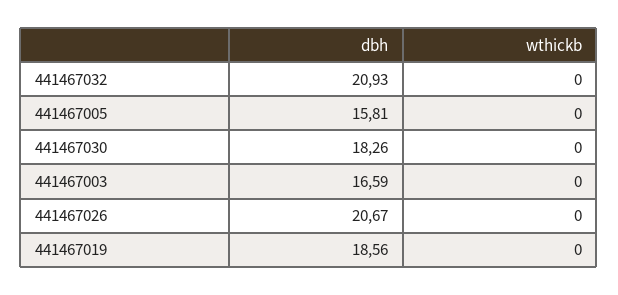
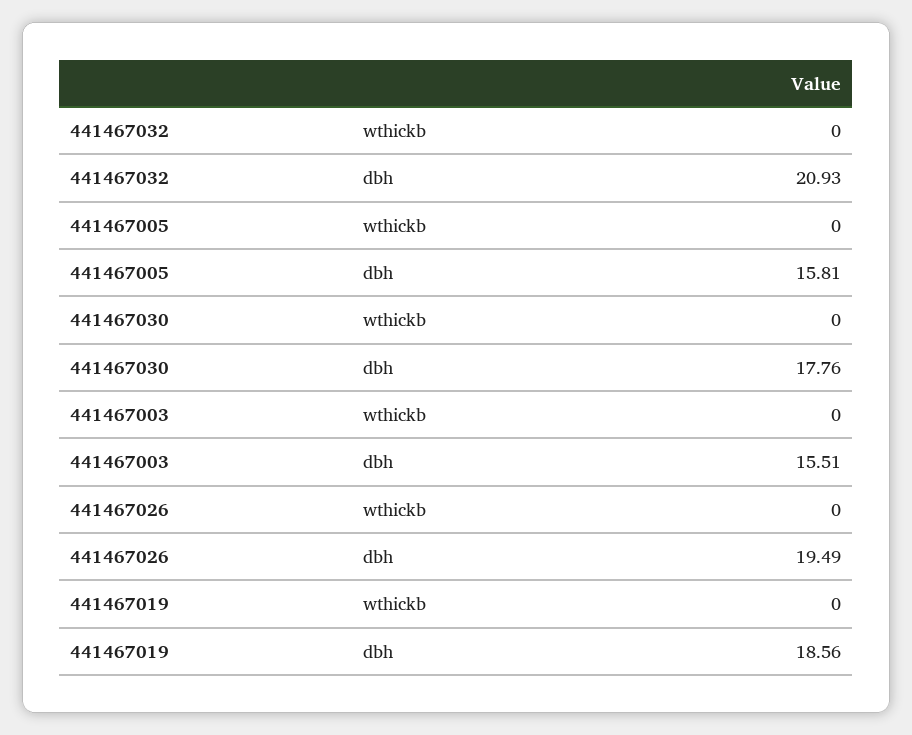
dbh, 441467030: 18.26 -> 17.76
dbh, 441467003: 16.59 -> 15.51
dbh, 441467026: 20.67 -> 19.49

